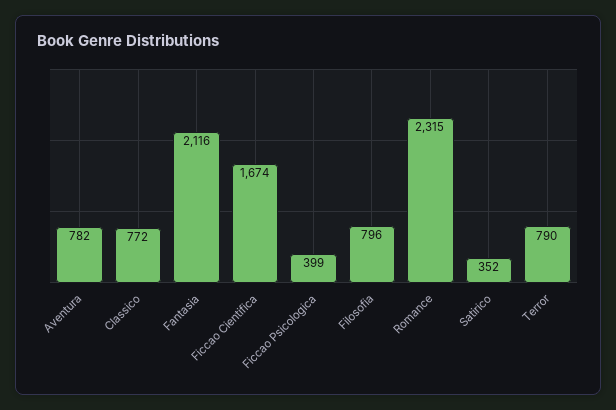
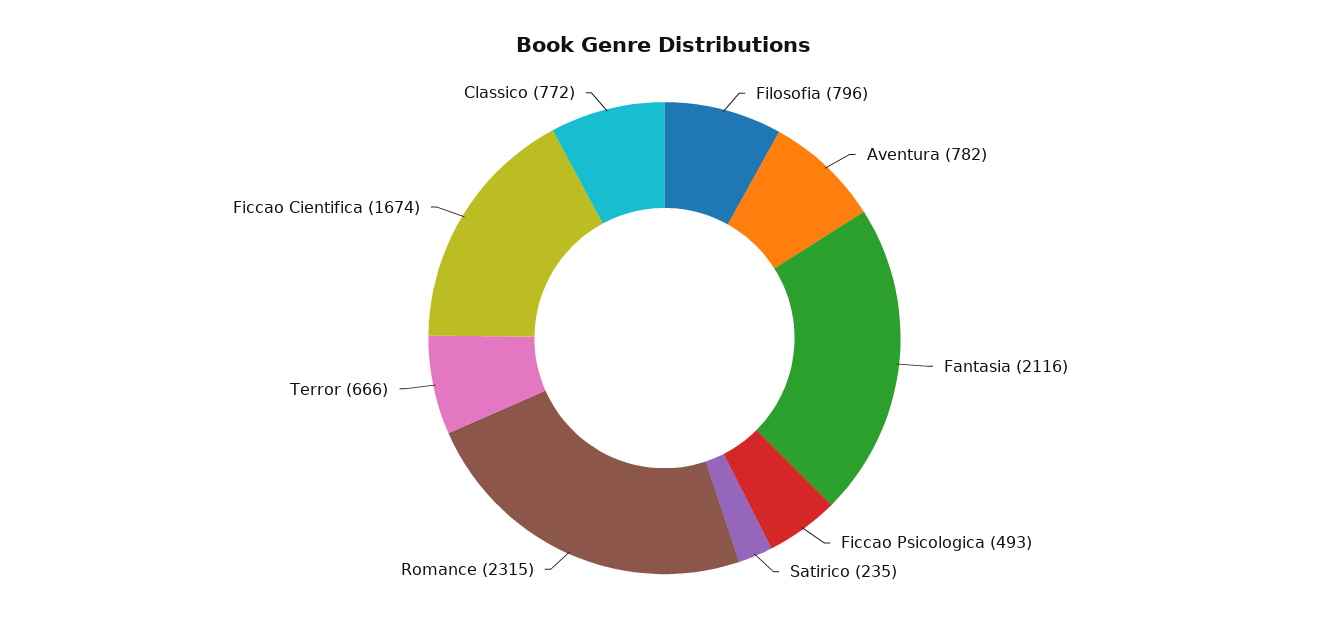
Ficcao Psicologica: 399 -> 493
Satirico: 352 -> 235
Terror: 790 -> 666

